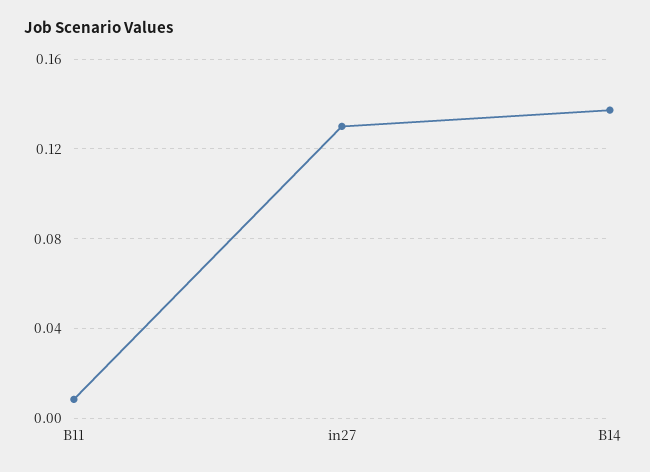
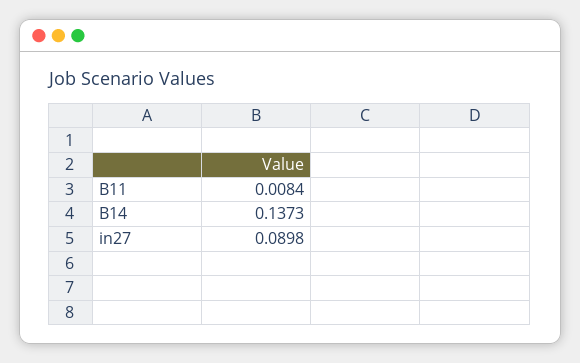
in27: 0.13 -> 0.0898

